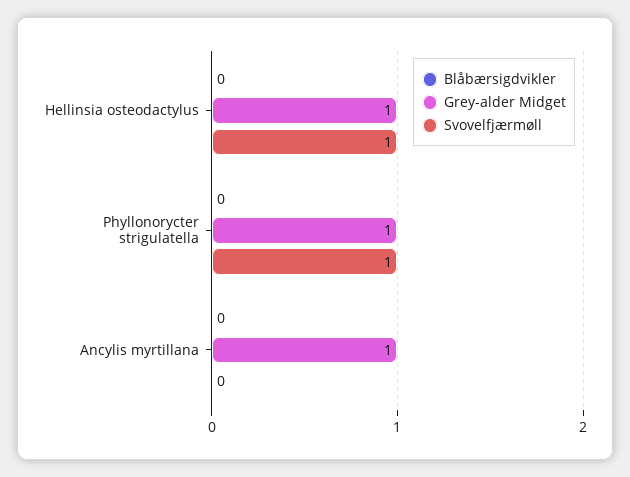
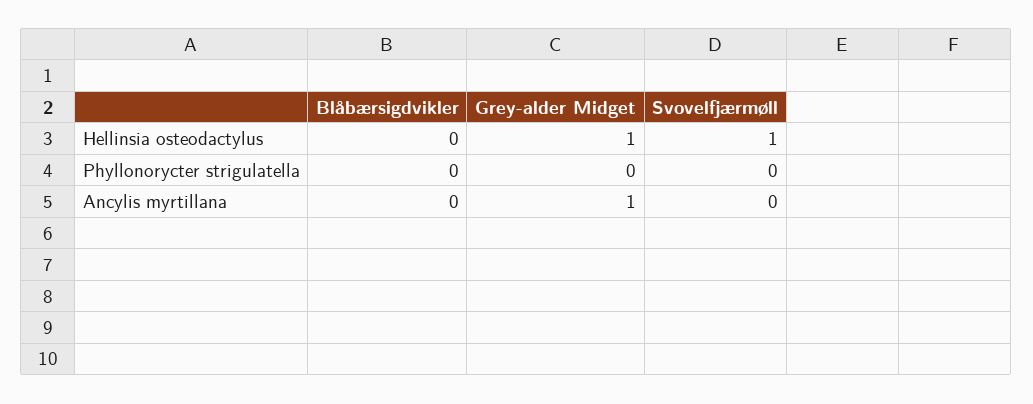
Grey-alder Midget, Phyllonorycter strigulatella: 1 -> 0
Svovelfjærmøll, Phyllonorycter strigulatella: 1 -> 0

